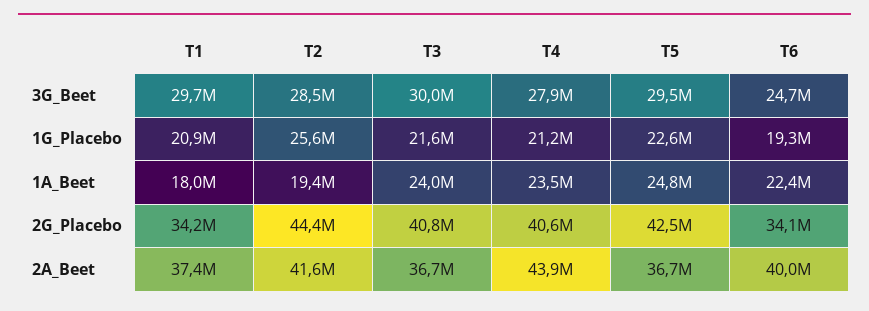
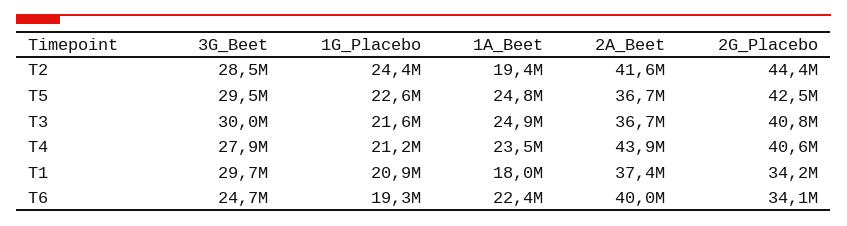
T2, 1G_Placebo: 25600000 -> 24400000
T3, 1A_Beet: 24000000 -> 24900000

